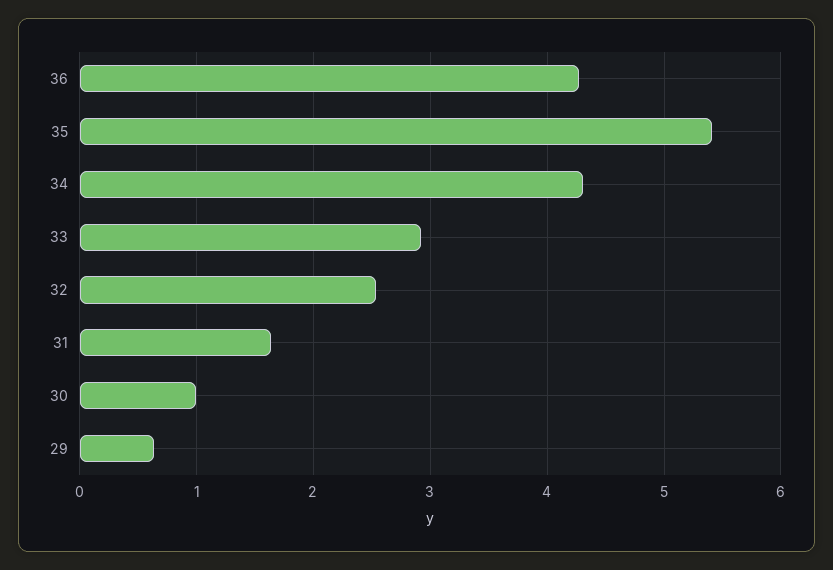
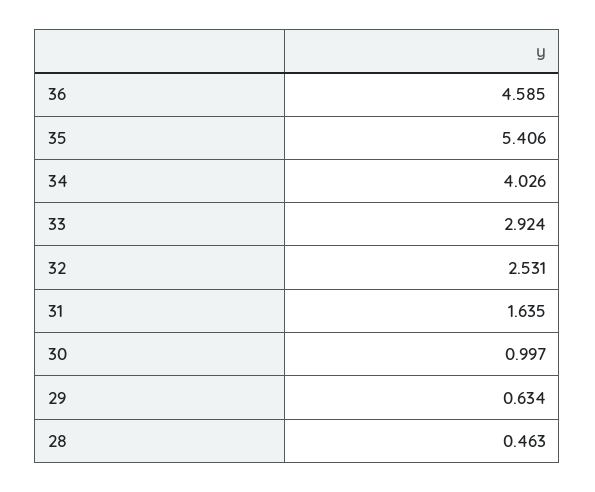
36: 4.3 -> 4.585
34: 4.3 -> 4.026
28: none -> 0.463

